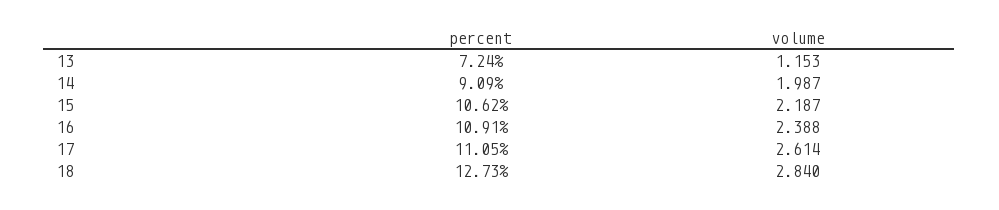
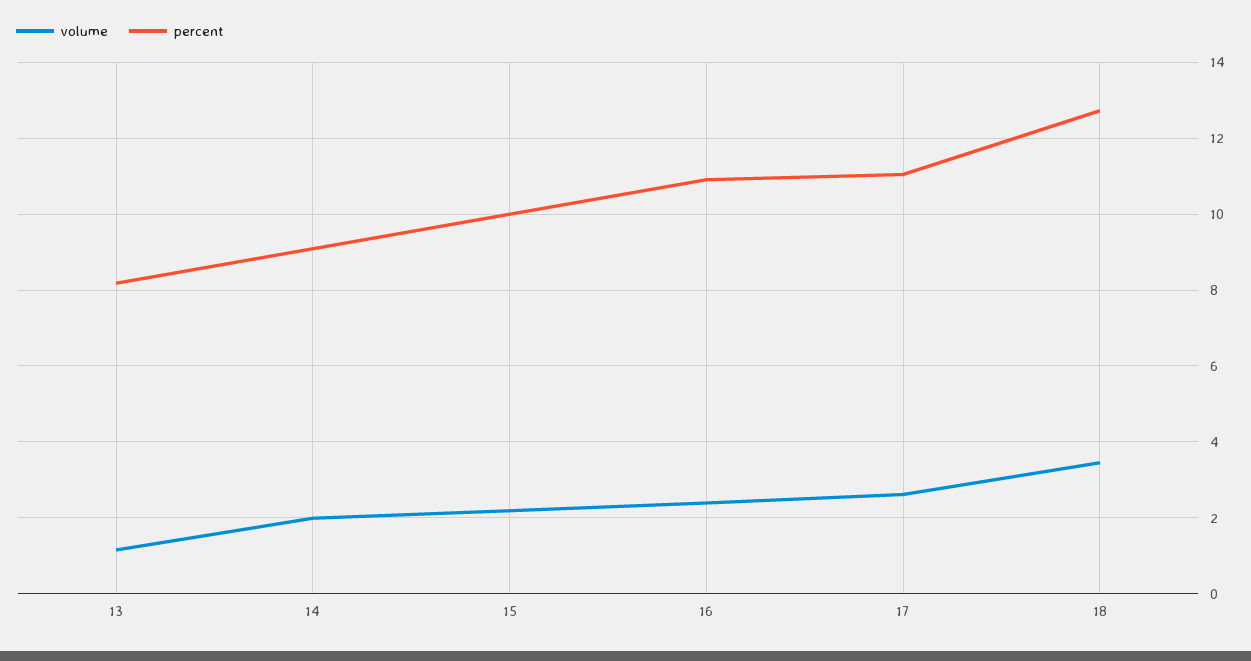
percent, 13: 7.24 -> 8.2
percent, 15: 10.62 -> 10
volume, 18: 2.84 -> 3.4

